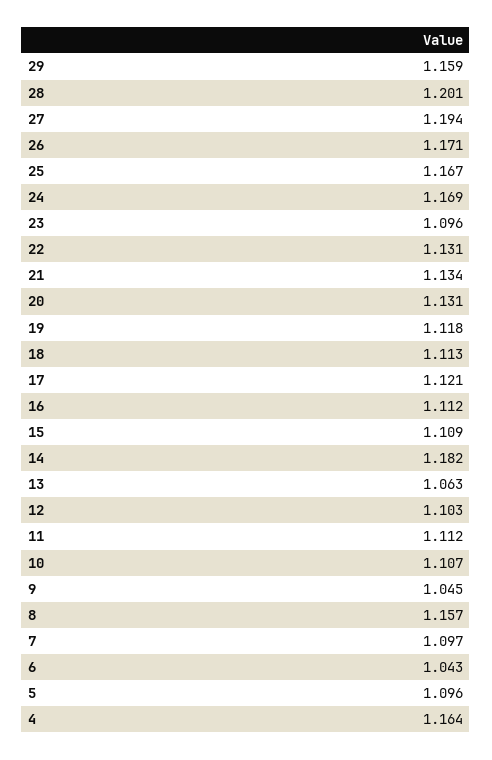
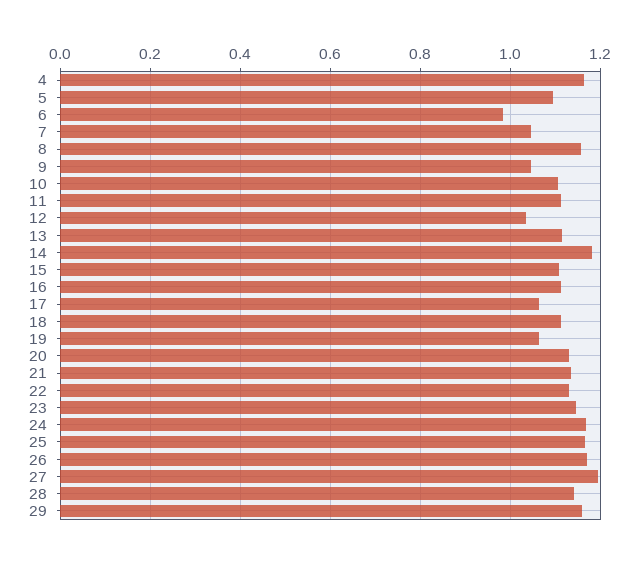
28: 1.201 -> 1.14
23: 1.096 -> 1.14
19: 1.118 -> 1.06
17: 1.121 -> 1.06
13: 1.063 -> 1.12
12: 1.103 -> 1.04
7: 1.097 -> 1.04
6: 1.043 -> 0.98

